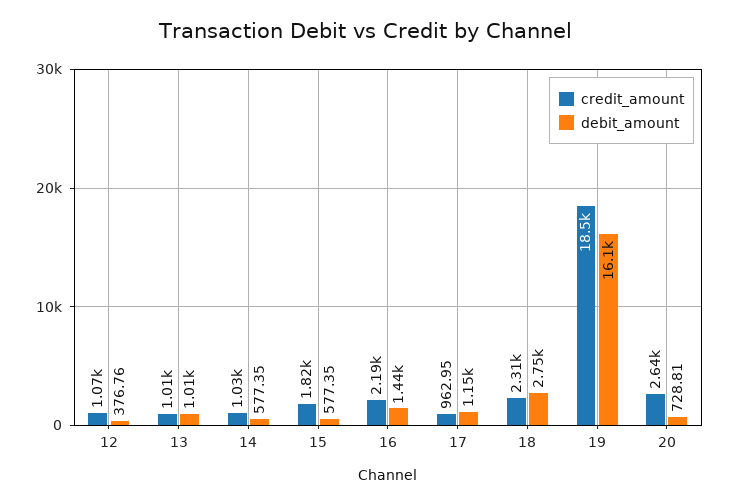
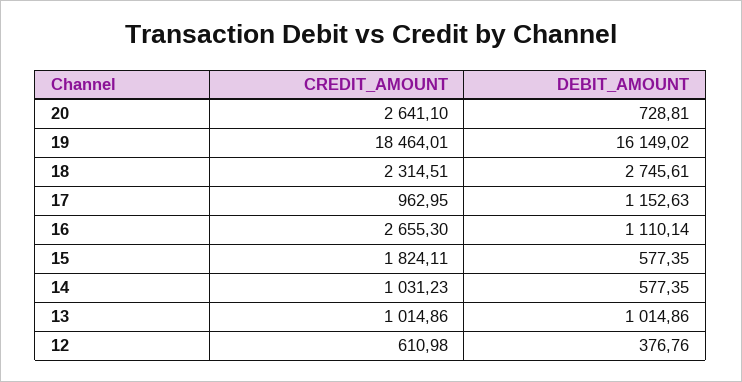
credit_amount, 12: 1070 -> 610.98
credit_amount, 16: 2190 -> 2655.3
debit_amount, 16: 1440 -> 1110.14

